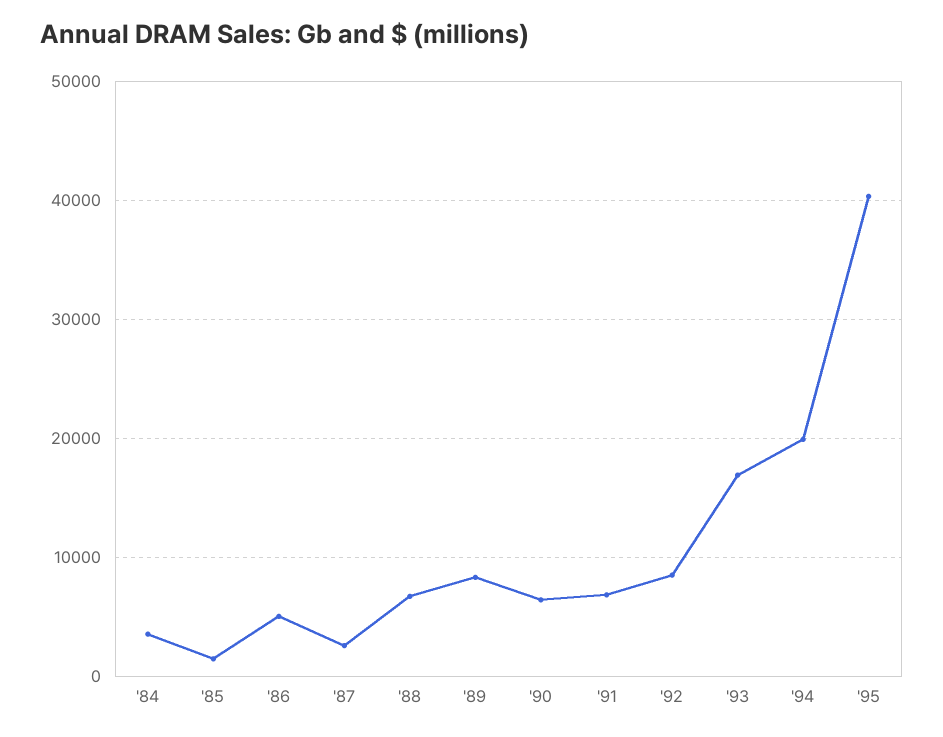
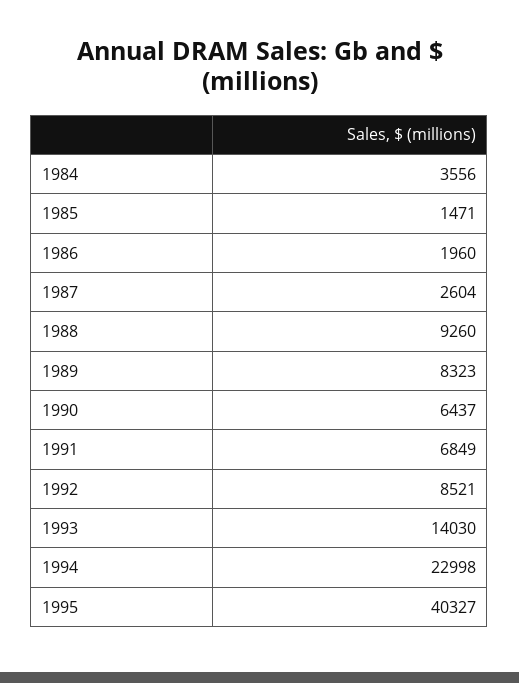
'86: 5000 -> 1960
'88: 7000 -> 9260
'93: 17000 -> 14030
'94: 20000 -> 22998

